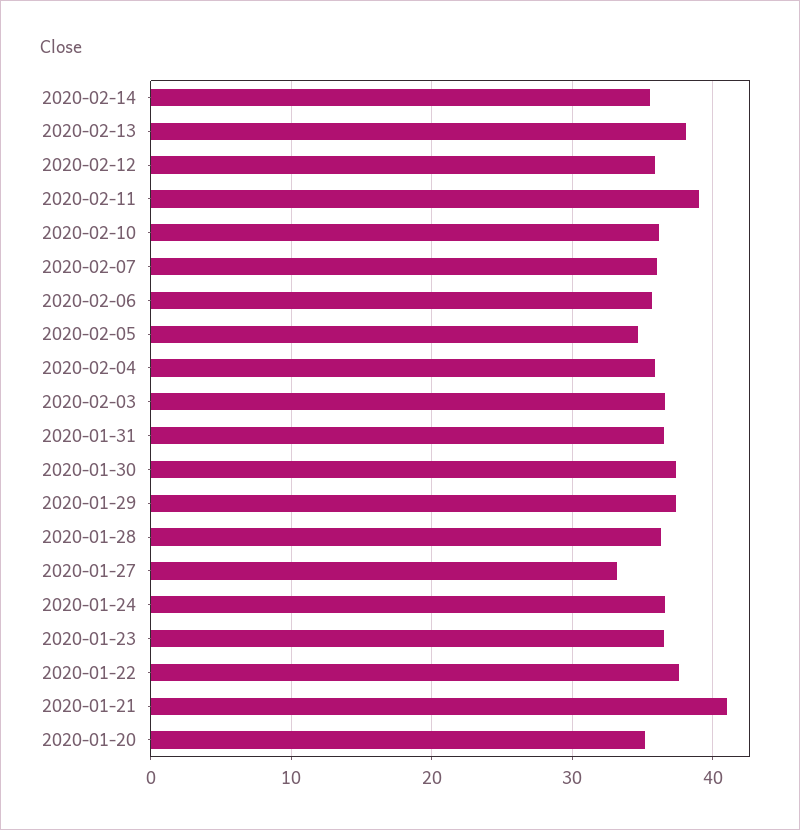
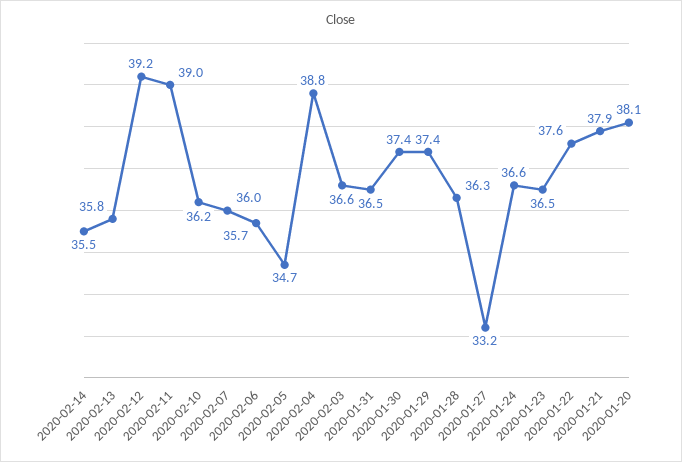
2020-02-13: 38 -> 35.8
2020-02-12: 36 -> 39.2
2020-02-04: 36 -> 38.8
2020-01-21: 41 -> 37.9
2020-01-20: 35 -> 38.1

